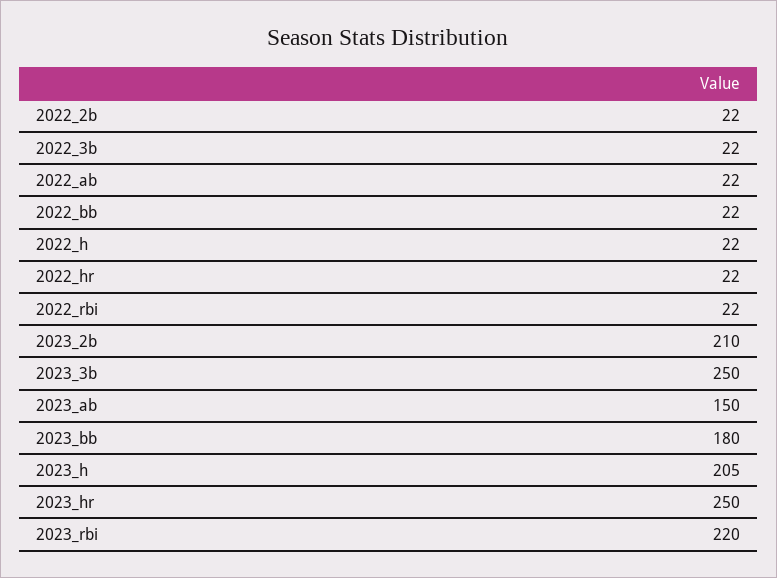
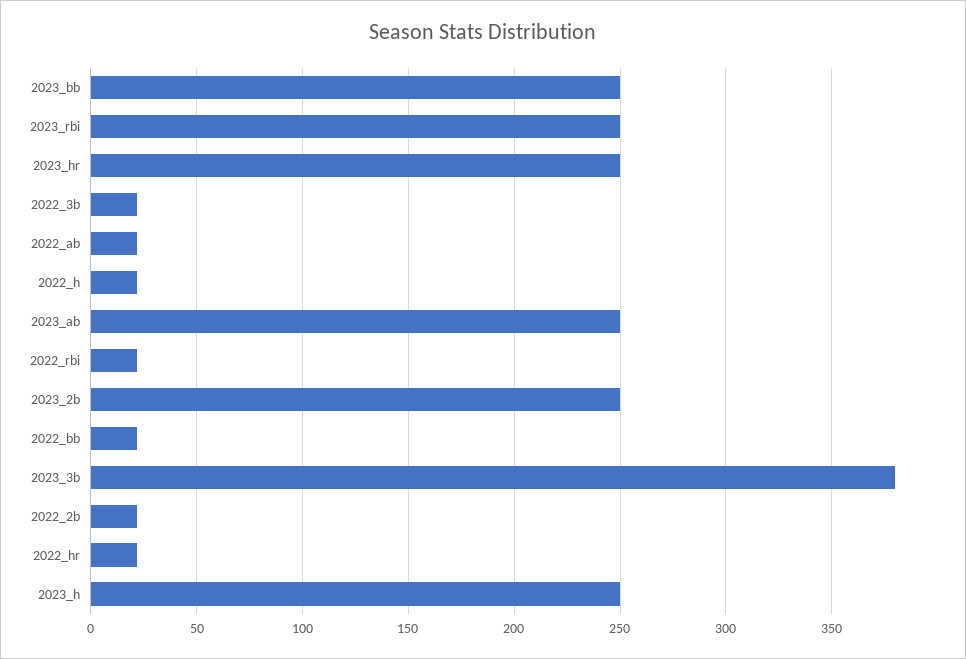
2023_2b: 210 -> 250
2023_3b: 250 -> 380
2023_ab: 150 -> 250
2023_bb: 180 -> 250
2023_h: 205 -> 250
2023_rbi: 220 -> 250

